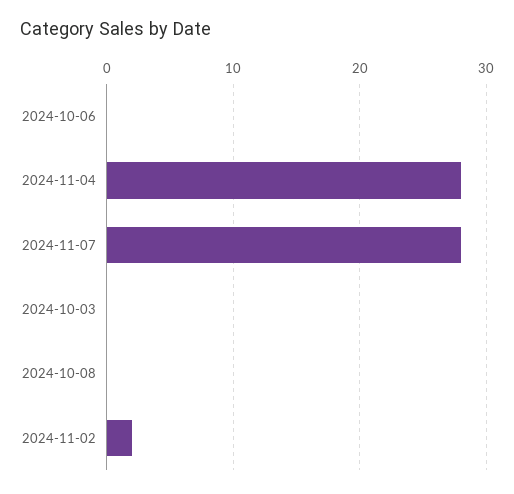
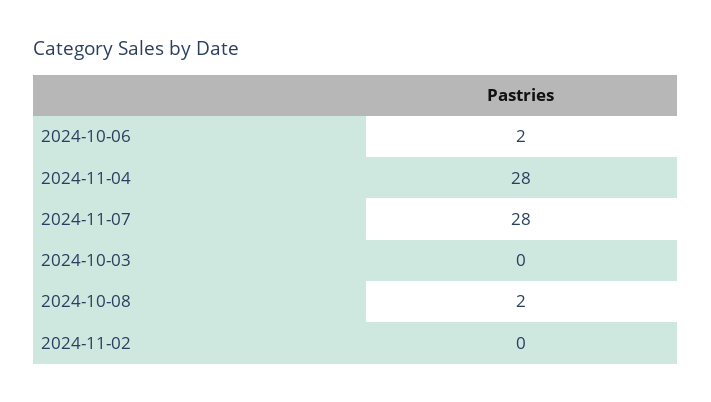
2024-10-06: 0 -> 2
2024-10-08: 0 -> 2
2024-11-02: 2 -> 0

